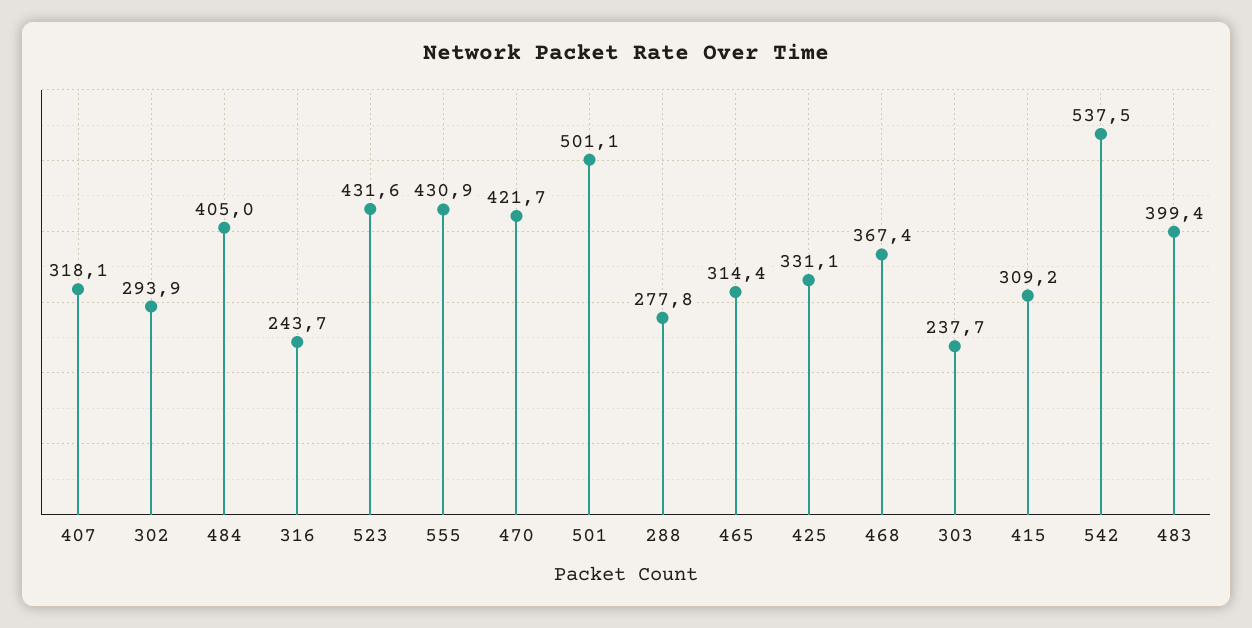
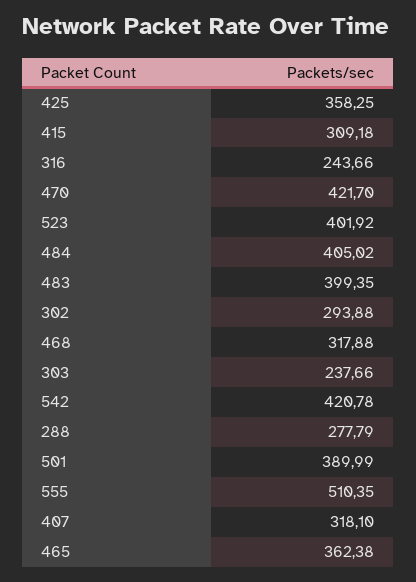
523: 431.6 -> 401.92
555: 430.9 -> 510.35
501: 501.1 -> 389.99
465: 314.4 -> 362.38
425: 331.1 -> 358.25
468: 367.4 -> 317.88
542: 537.5 -> 420.78

